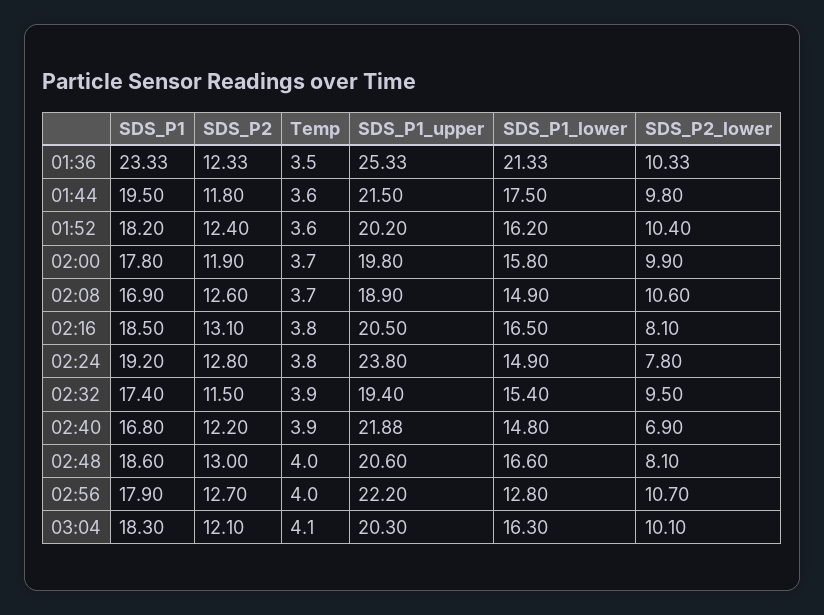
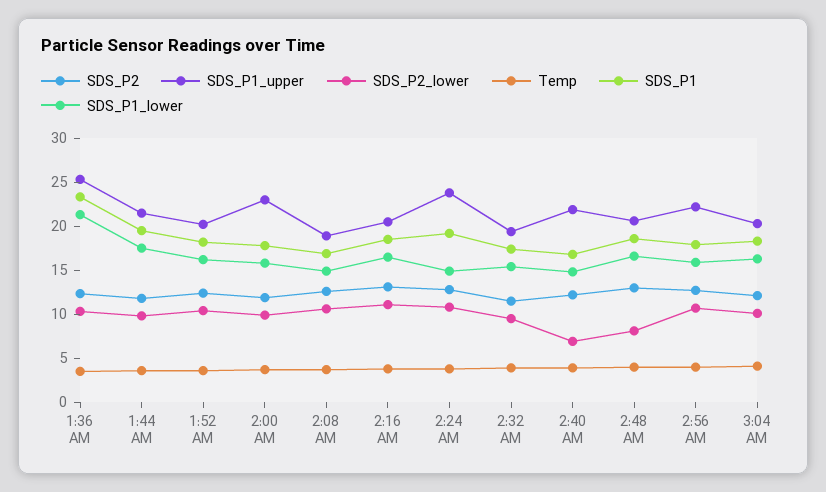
SDS_P1_upper, 02:00: 19.8 -> 23
SDS_P2_lower, 02:16: 8.1 -> 11
SDS_P2_lower, 02:24: 7.8 -> 11
SDS_P1_lower, 02:56: 12.8 -> 16

